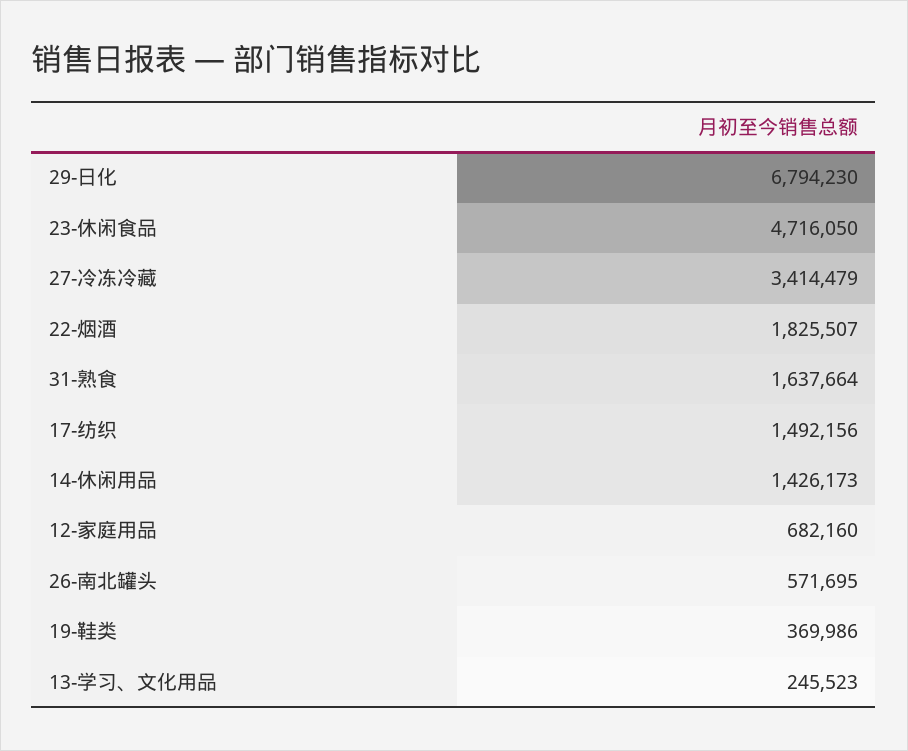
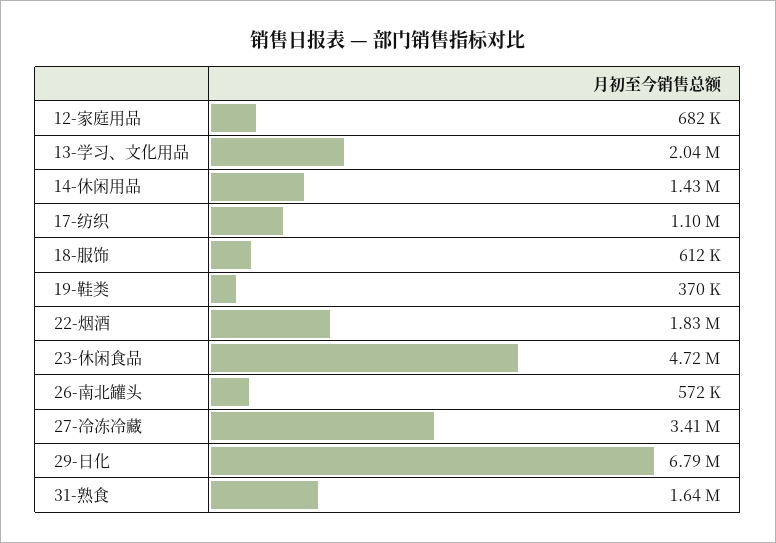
17-纺织: 1492156 -> 1100000
13-学习、文化用品: 245523 -> 2040000
18-服饰: none -> 612000

